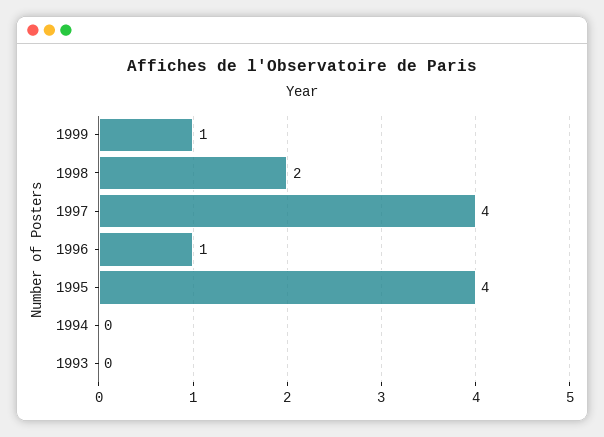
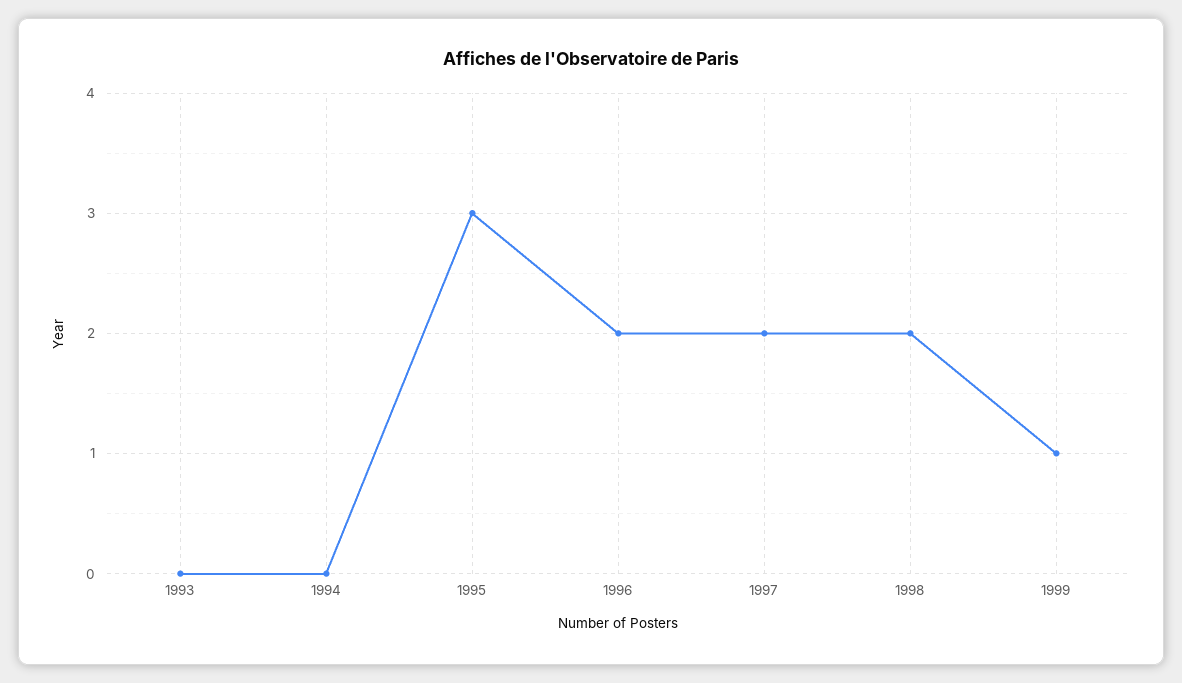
1997: 4 -> 2
1996: 1 -> 2
1995: 4 -> 3

